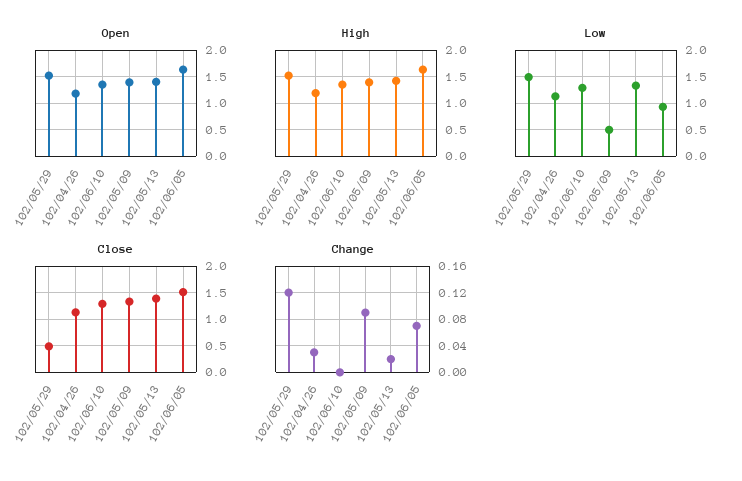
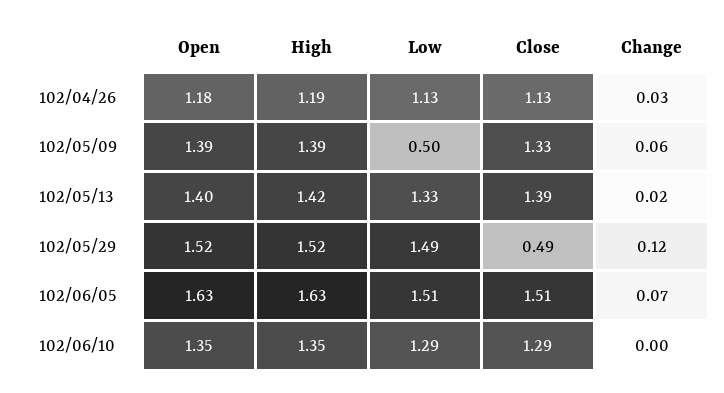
Low, 102/06/05: 1 -> 1.51
Change, 102/05/09: 0.09 -> 0.06

